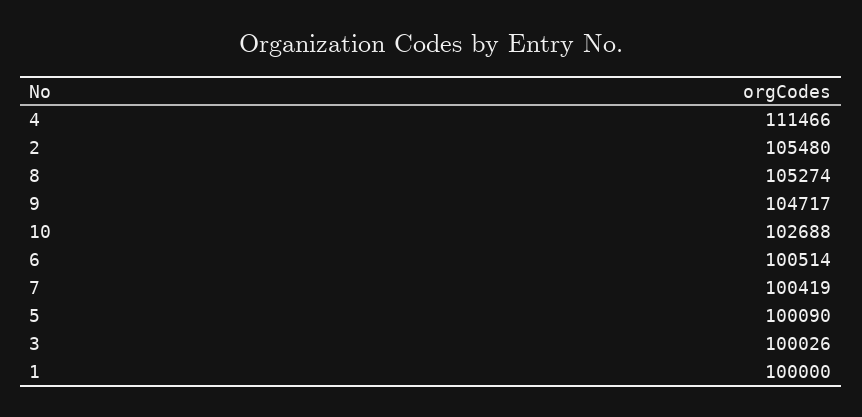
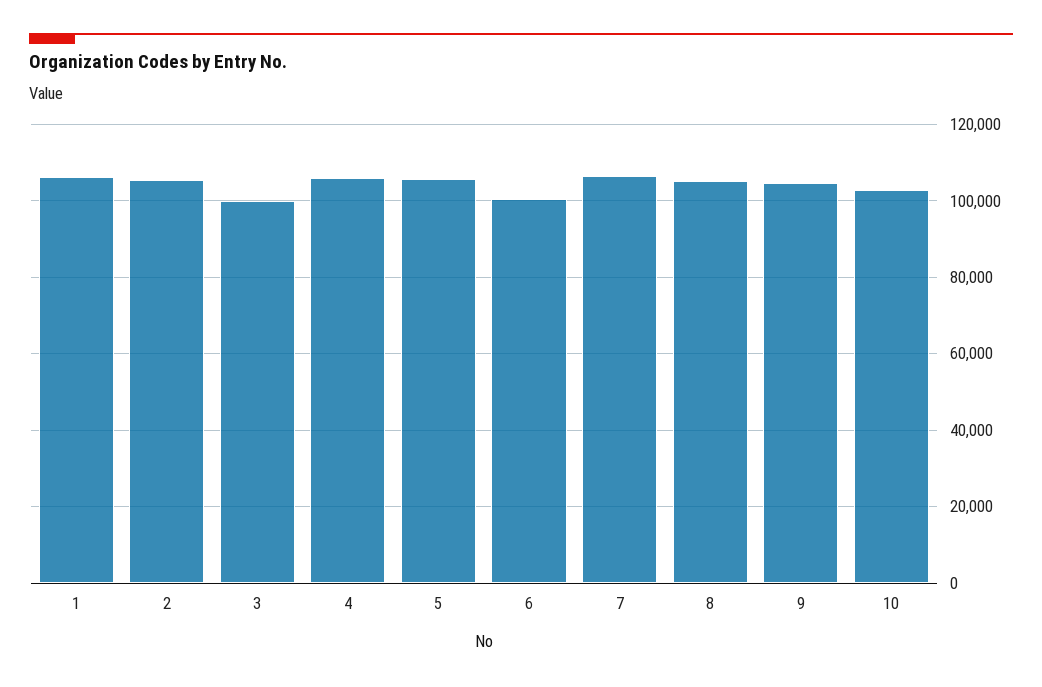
4: 111466 -> 106000
7: 100419 -> 106000
5: 100090 -> 106000
1: 100000 -> 106000

